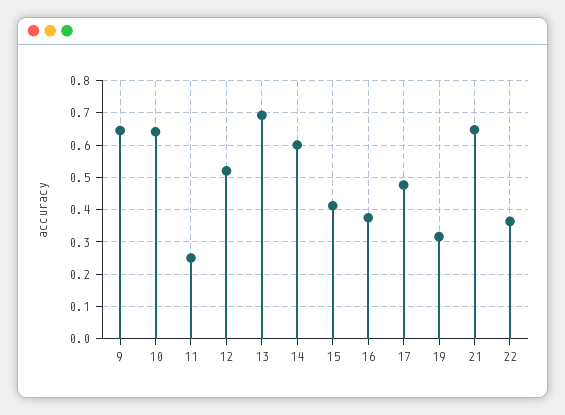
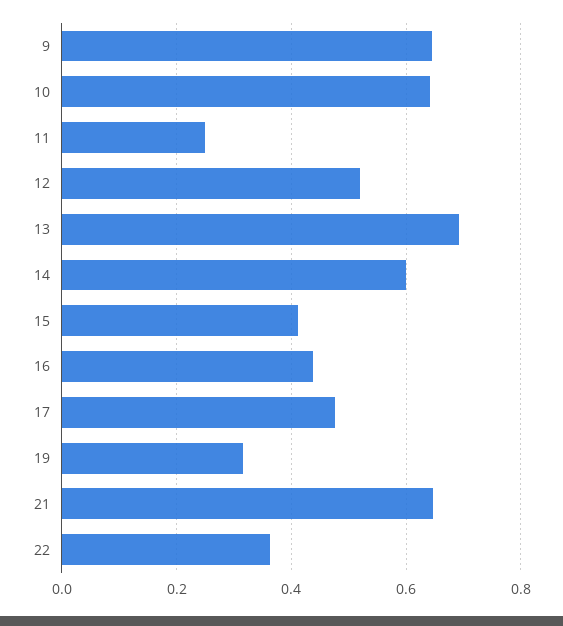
16: 0.38 -> 0.44

